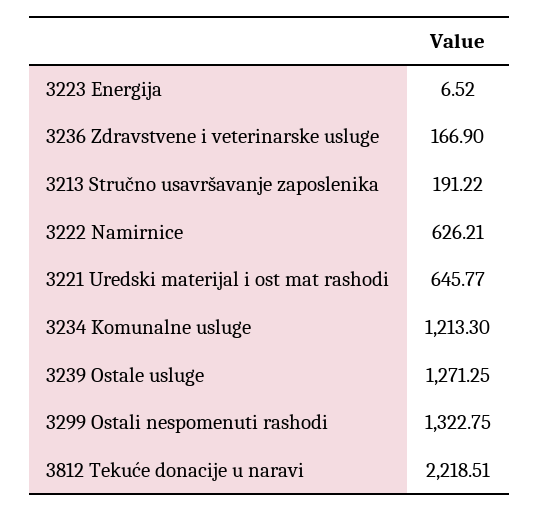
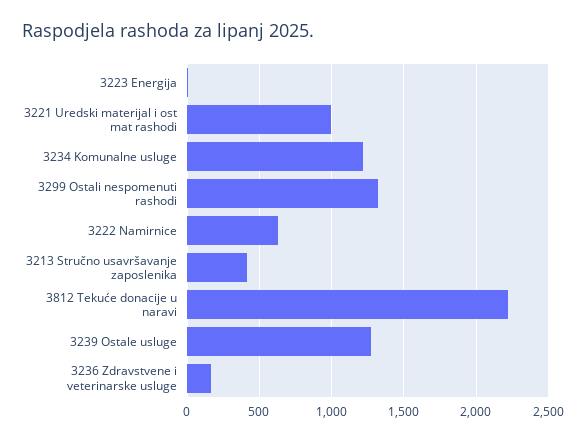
3213 Stručno usavršavanje zaposlenika: 191.22 -> 400
3221 Uredski materijal i ost mat rashodi: 645.77 -> 1000

